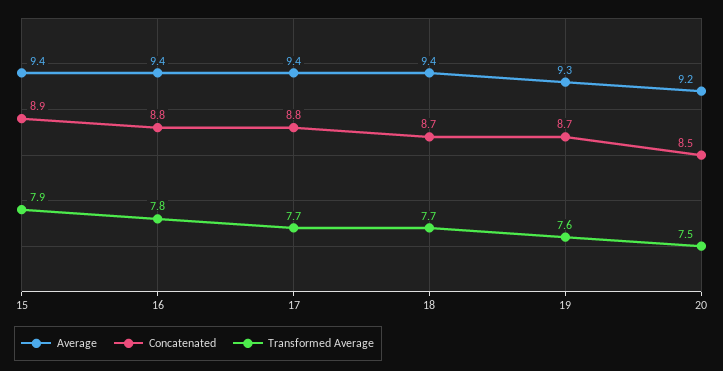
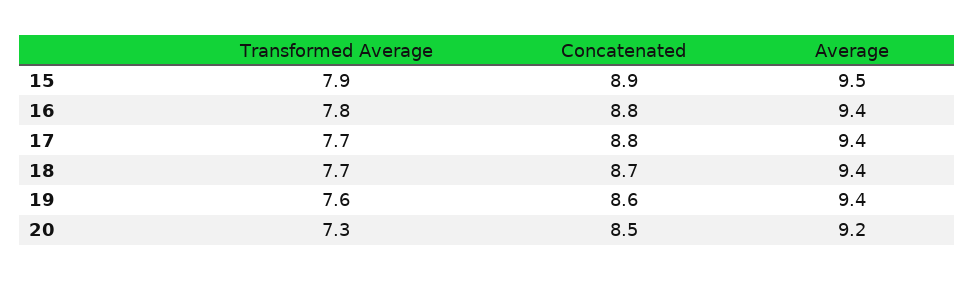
Average, 15: 9.4 -> 9.5
Average, 19: 9.3 -> 9.4
Concatenated, 19: 8.7 -> 8.6
Transformed Average, 20: 7.5 -> 7.3

